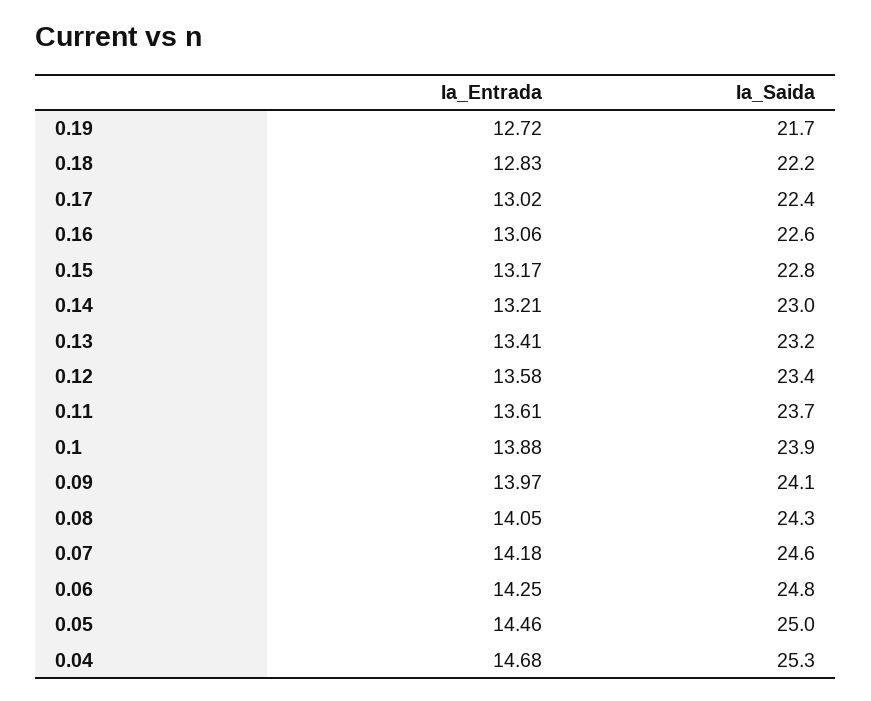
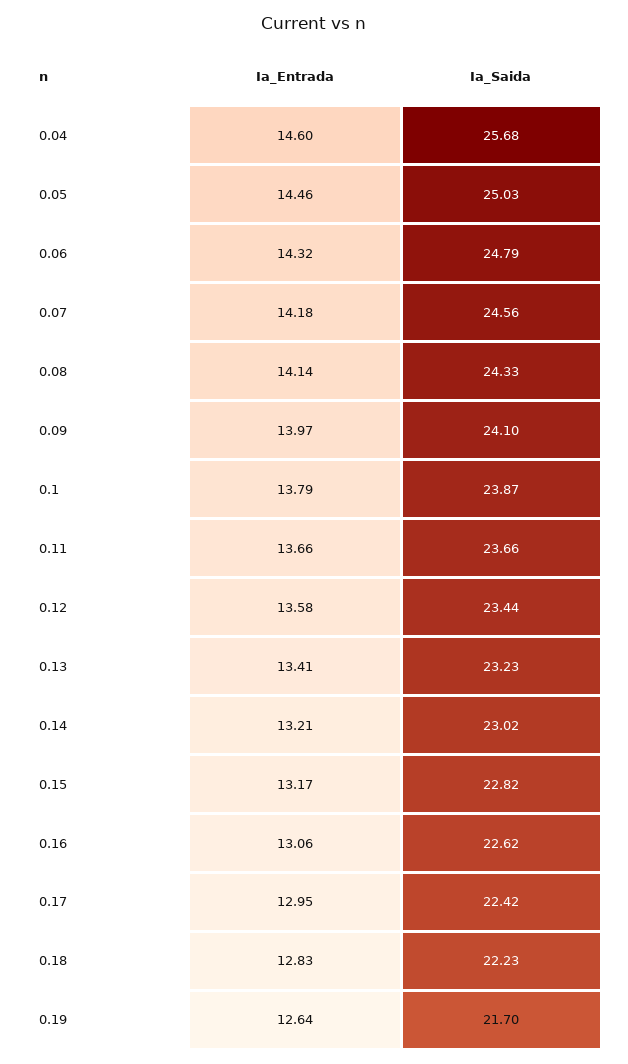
Ia_Entrada, 0.19: 12.72 -> 12.64
Ia_Entrada, 0.17: 13.02 -> 12.95
Ia_Entrada, 0.11: 13.61 -> 13.66
Ia_Entrada, 0.1: 13.88 -> 13.79
Ia_Entrada, 0.08: 14.05 -> 14.14
Ia_Entrada, 0.06: 14.25 -> 14.32
Ia_Entrada, 0.04: 14.68 -> 14.6
Ia_Saida, 0.04: 25.3 -> 25.68

